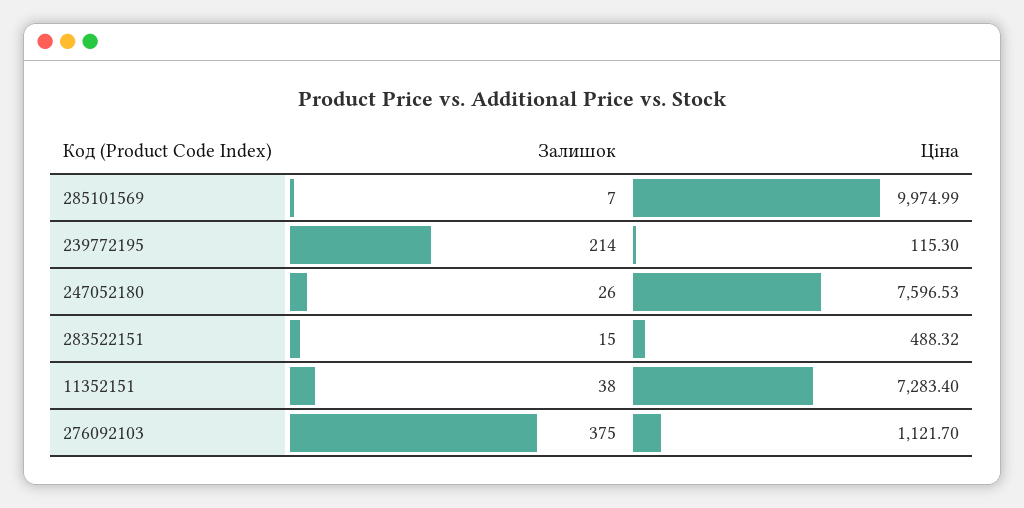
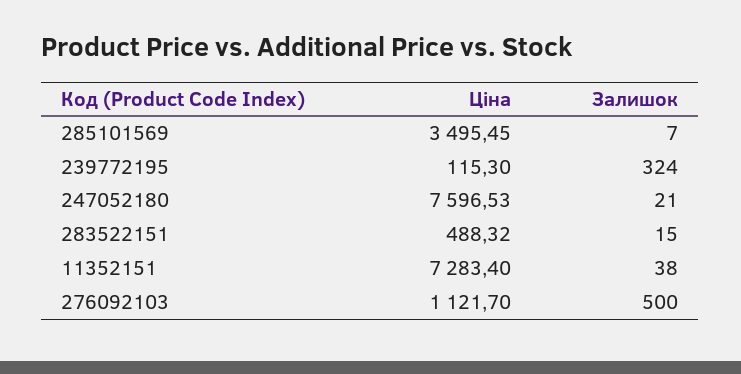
Ціна, 285101569: 9974.99 -> 3495.45
Залишок, 239772195: 214 -> 324
Залишок, 247052180: 26 -> 21
Залишок, 276092103: 375 -> 500

